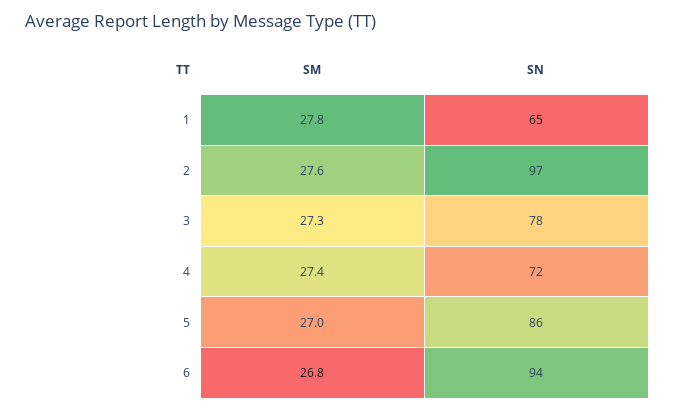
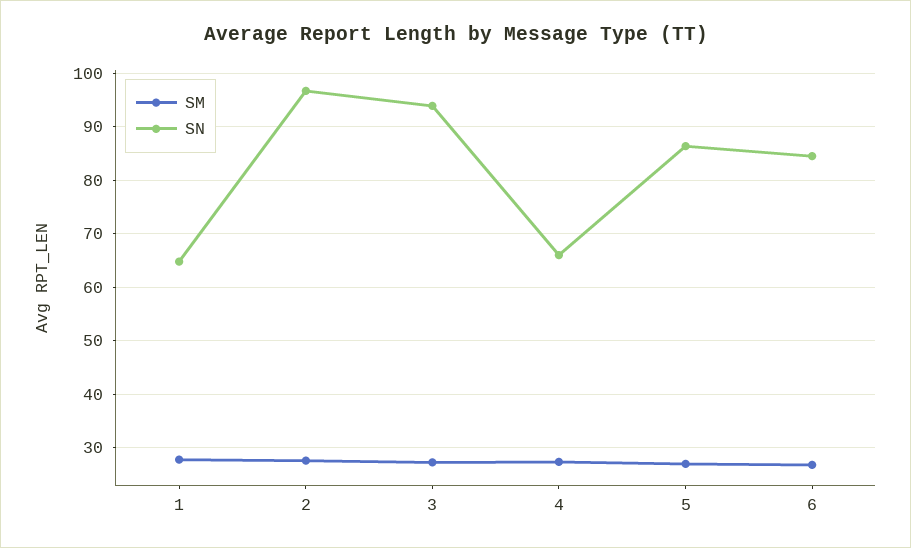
SN, 3: 78 -> 94
SN, 4: 72 -> 66
SN, 6: 94 -> 84

